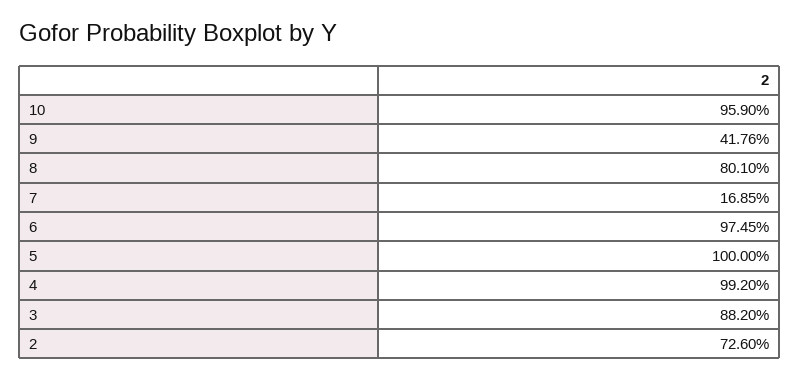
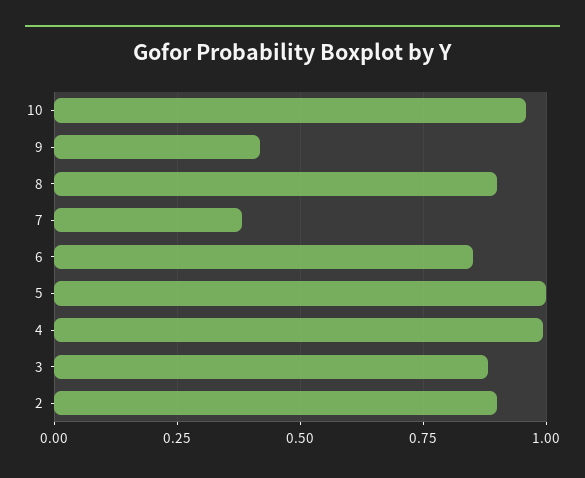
8: 0.801 -> 0.9
7: 0.1685 -> 0.375
6: 0.9745 -> 0.85
2: 0.726 -> 0.9

